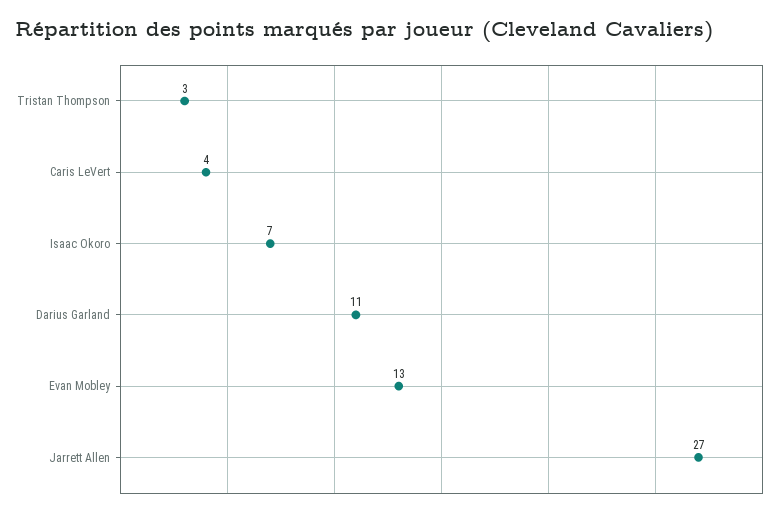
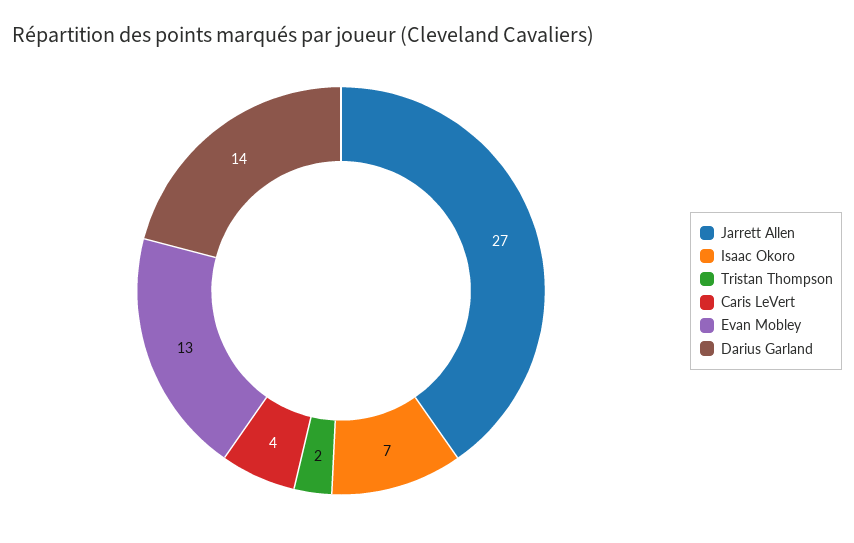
Tristan Thompson: 3 -> 2
Darius Garland: 11 -> 14

